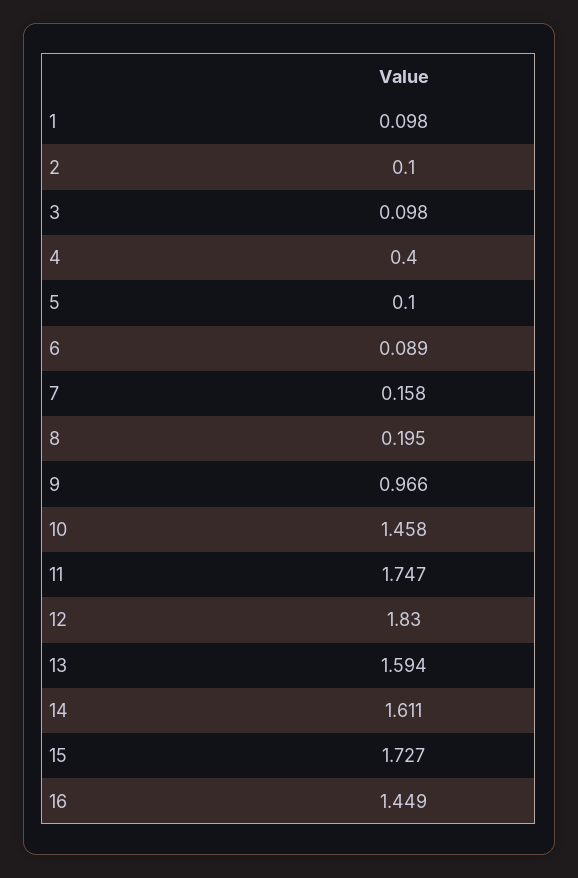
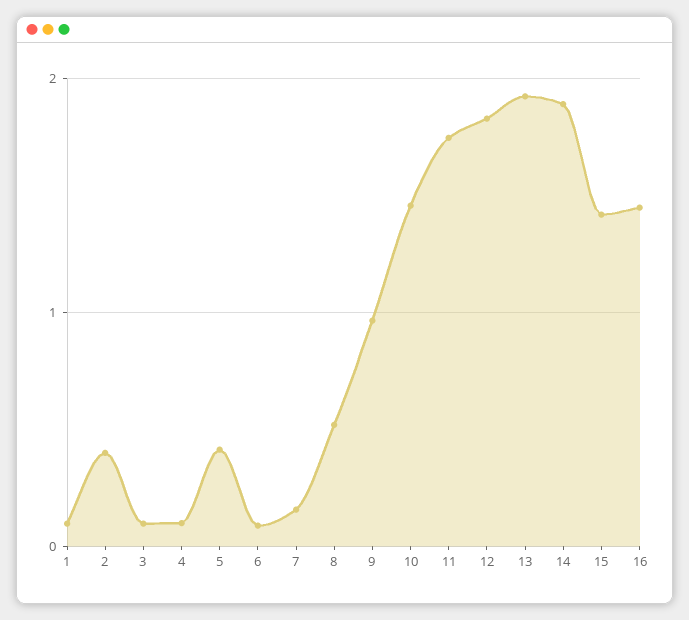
2: 0.1 -> 0.4
4: 0.4 -> 0.1
5: 0.1 -> 0.4
8: 0.195 -> 0.5
13: 1.594 -> 1.9
14: 1.611 -> 1.9
15: 1.727 -> 1.4

